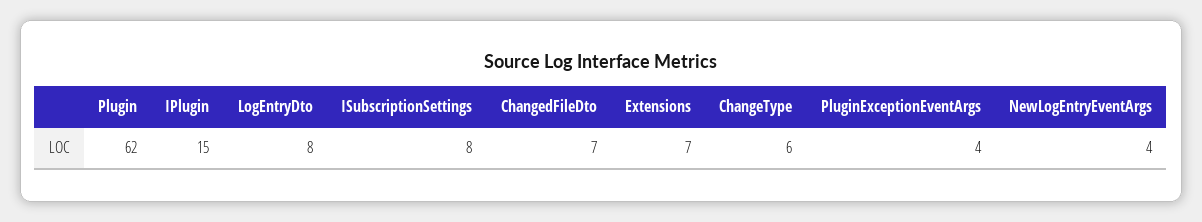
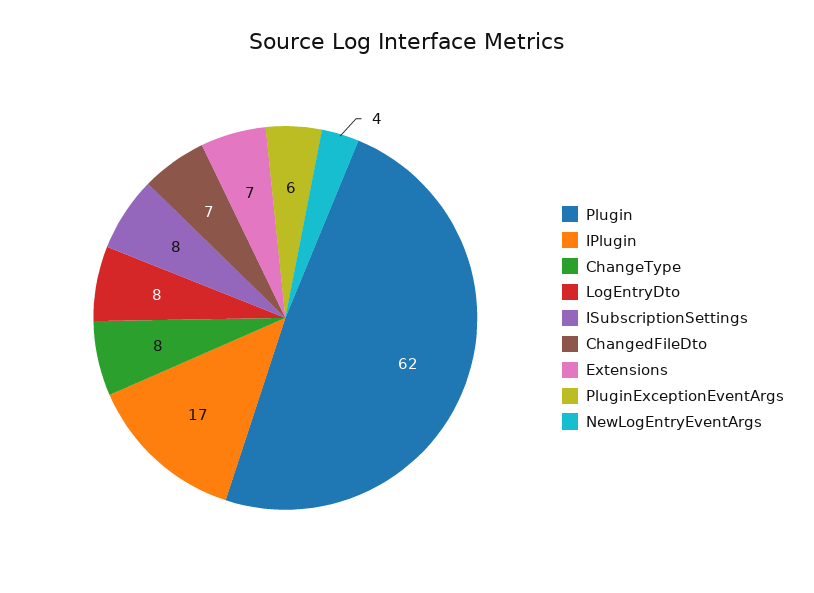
IPlugin: 15 -> 17
ChangeType: 6 -> 8
PluginExceptionEventArgs: 4 -> 6

